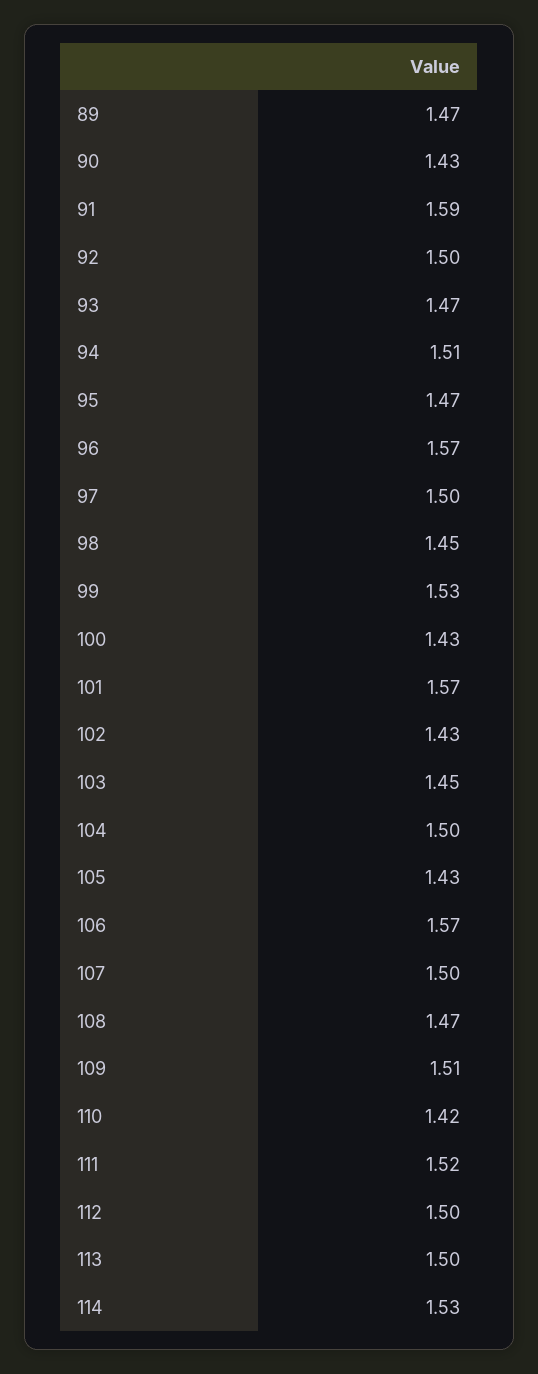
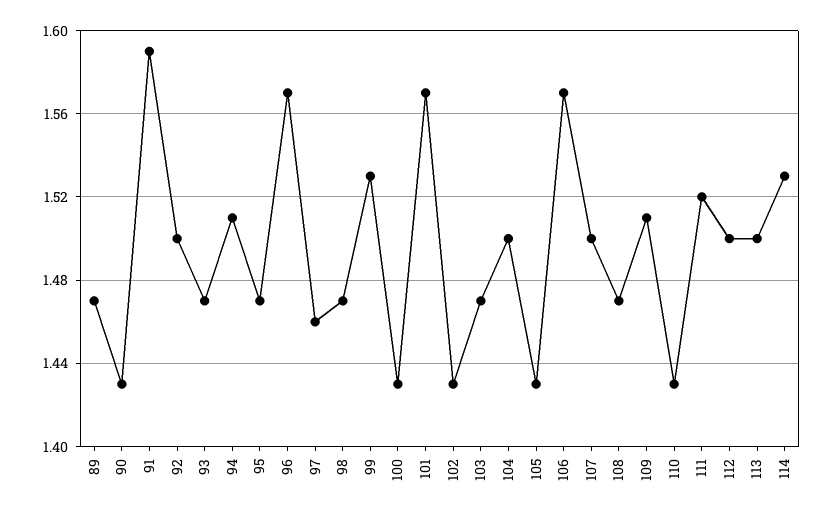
97: 1.5 -> 1.46
98: 1.45 -> 1.47
103: 1.45 -> 1.47
110: 1.42 -> 1.43

